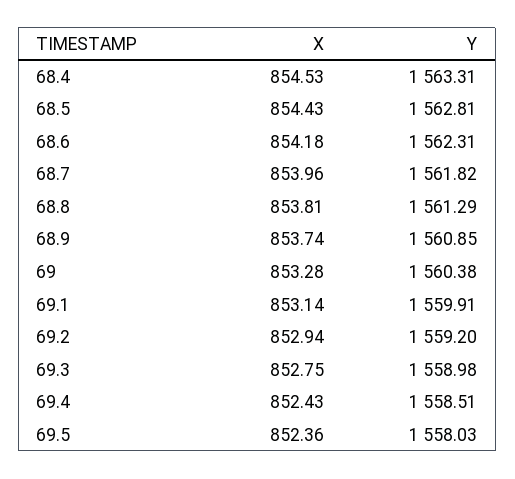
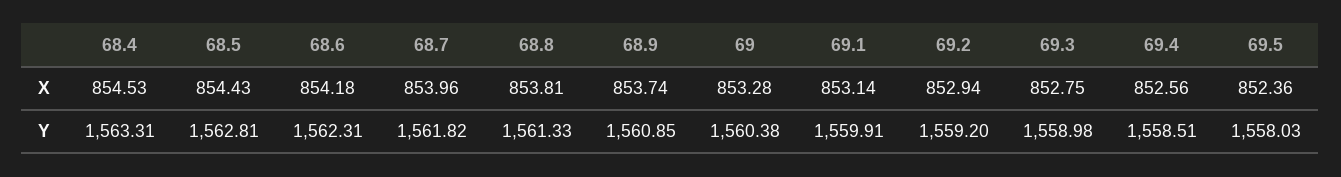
Y, 68.8: 1561.29 -> 1561.33
X, 69.4: 852.43 -> 852.56

